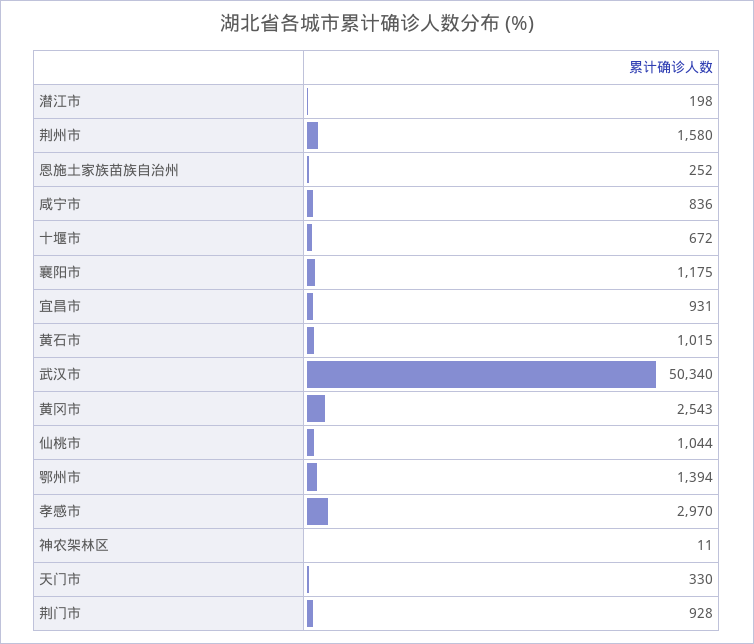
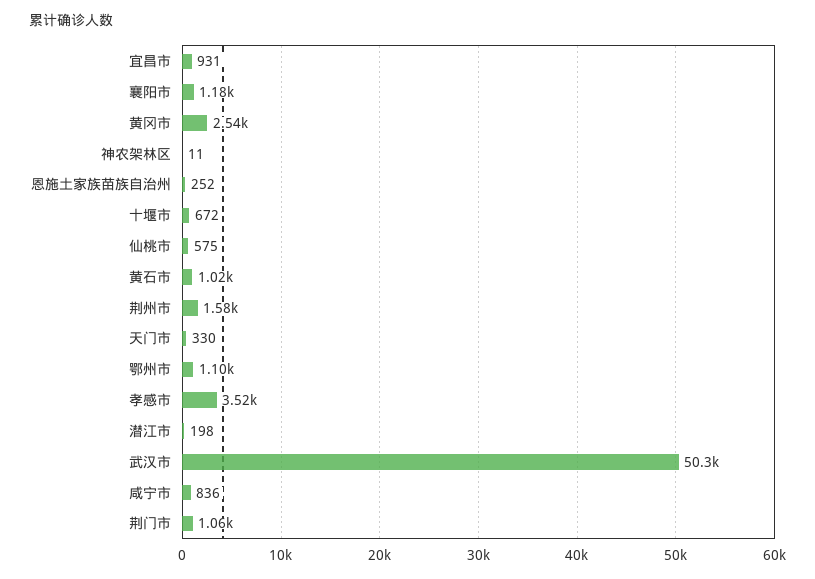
仙桃市: 1044 -> 575
鄂州市: 1394 -> 1100
孝感市: 2970 -> 3520
荆门市: 928 -> 1060

